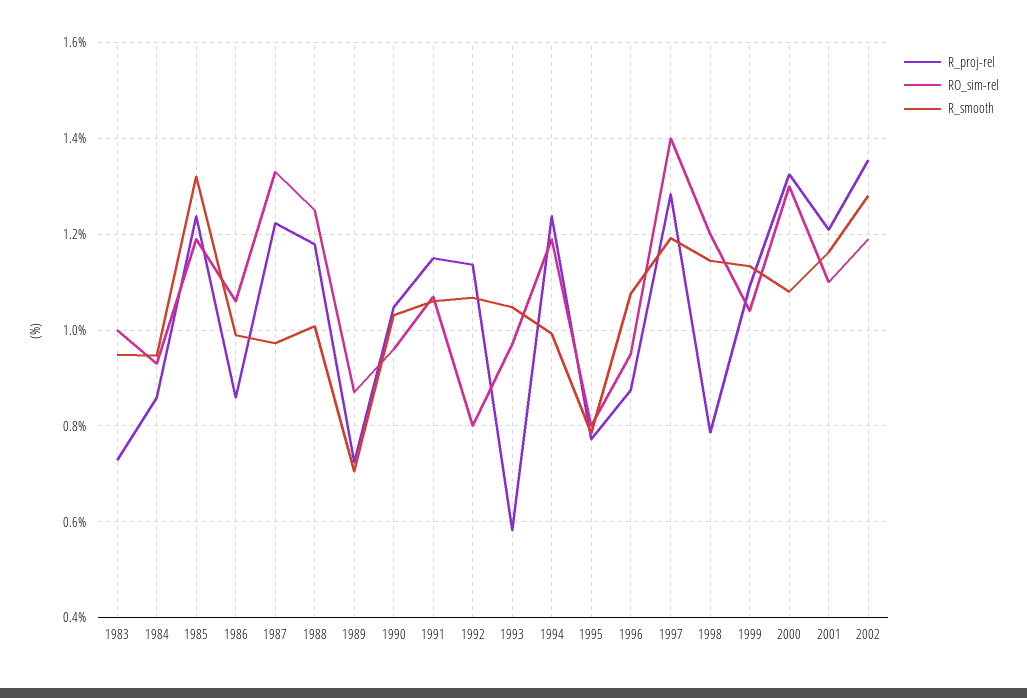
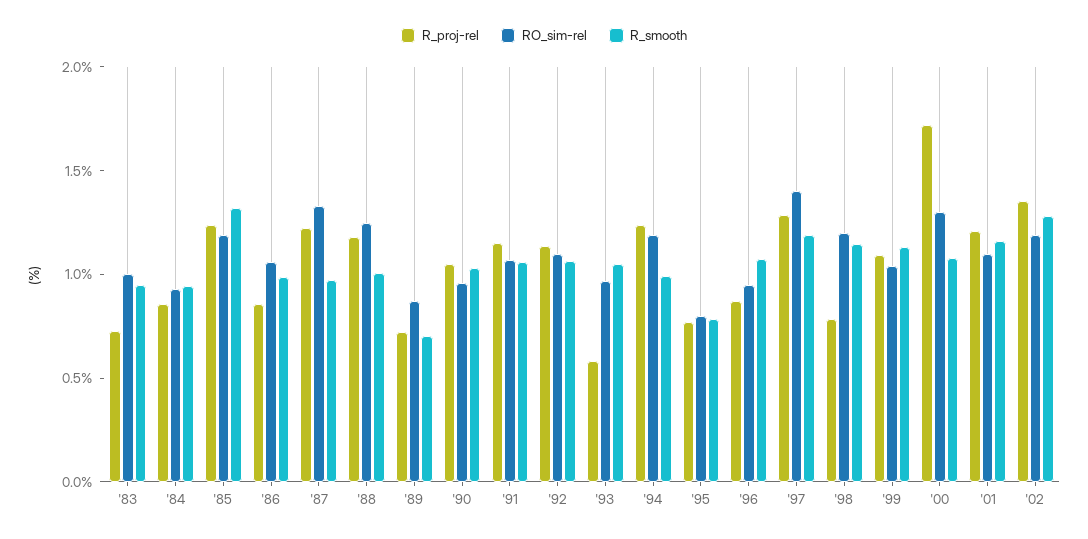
RO_sim-rel, 1992: 0.8 -> 1.1
R_proj-rel, 2000: 1.32 -> 1.7

